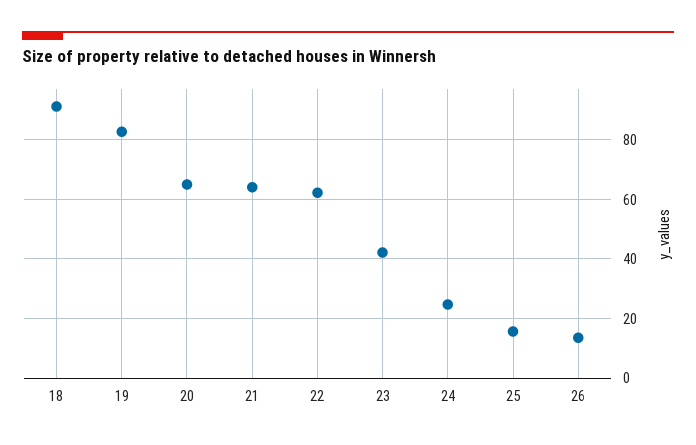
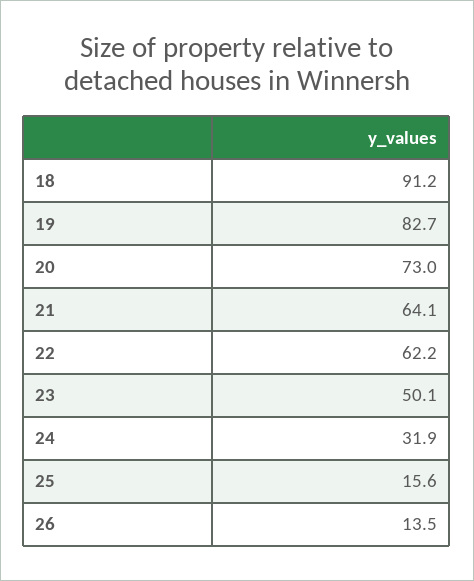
20: 65 -> 73
23: 42.5 -> 50.1
24: 25 -> 31.9

